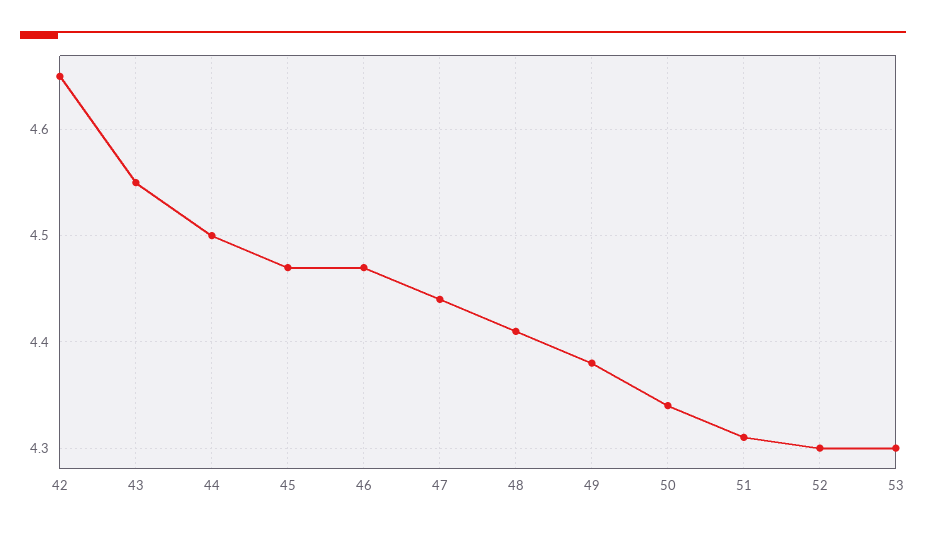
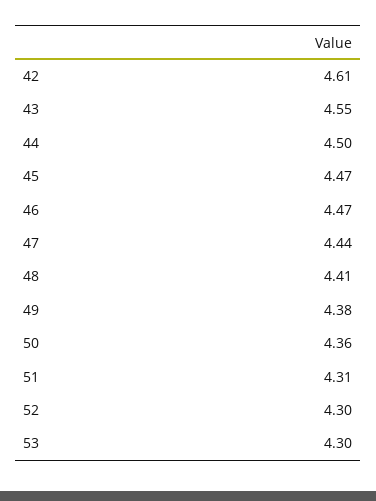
42: 4.65 -> 4.61
50: 4.34 -> 4.36

